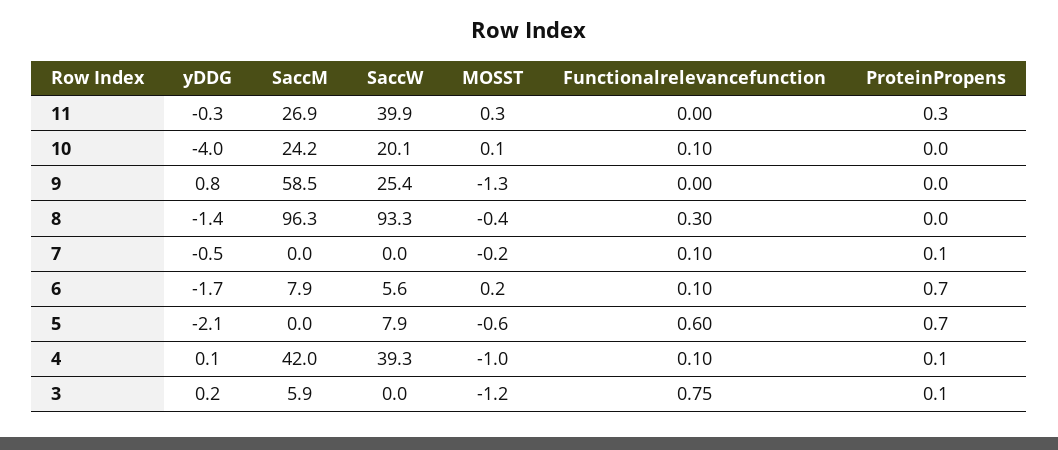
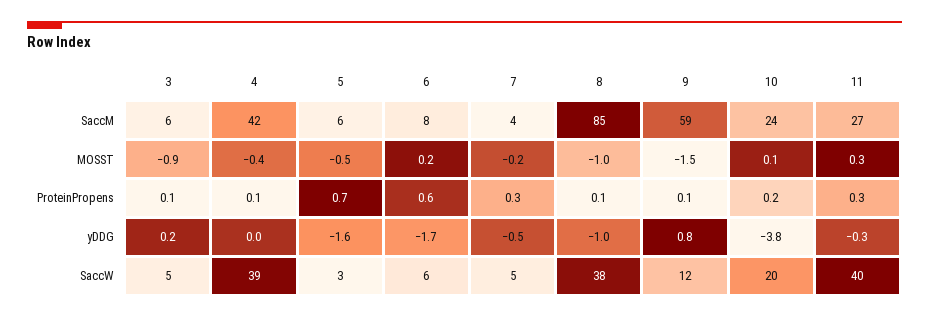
Functionalrelevancefunction, 11: 0 -> none
yDDG, 10: -4 -> -3.8
Functionalrelevancefunction, 10: 0.1 -> none
ProteinPropens, 10: 0 -> 0.2
SaccW, 9: 25.4 -> 12
MOSST, 9: -1.3 -> -1.5
Functionalrelevancefunction, 9: 0 -> none
ProteinPropens, 9: 0 -> 0.1
yDDG, 8: -1.4 -> -1
SaccM, 8: 96.3 -> 85
SaccW, 8: 93.3 -> 38
MOSST, 8: -0.4 -> -1
Functionalrelevancefunction, 8: 0.3 -> none
ProteinPropens, 8: 0 -> 0.1
SaccM, 7: 0 -> 4
SaccW, 7: 0 -> 5
Functionalrelevancefunction, 7: 0.1 -> none
ProteinPropens, 7: 0.1 -> 0.3
Functionalrelevancefunction, 6: 0.1 -> none
ProteinPropens, 6: 0.7 -> 0.6
yDDG, 5: -2.1 -> -1.6
SaccM, 5: 0 -> 6
SaccW, 5: 7.9 -> 3
MOSST, 5: -0.6 -> -0.5
Functionalrelevancefunction, 5: 0.6 -> none
yDDG, 4: 0.1 -> 0
MOSST, 4: -1 -> -0.4
Functionalrelevancefunction, 4: 0.1 -> none
SaccW, 3: 0 -> 5
MOSST, 3: -1.2 -> -0.9
Functionalrelevancefunction, 3: 0.75 -> none

